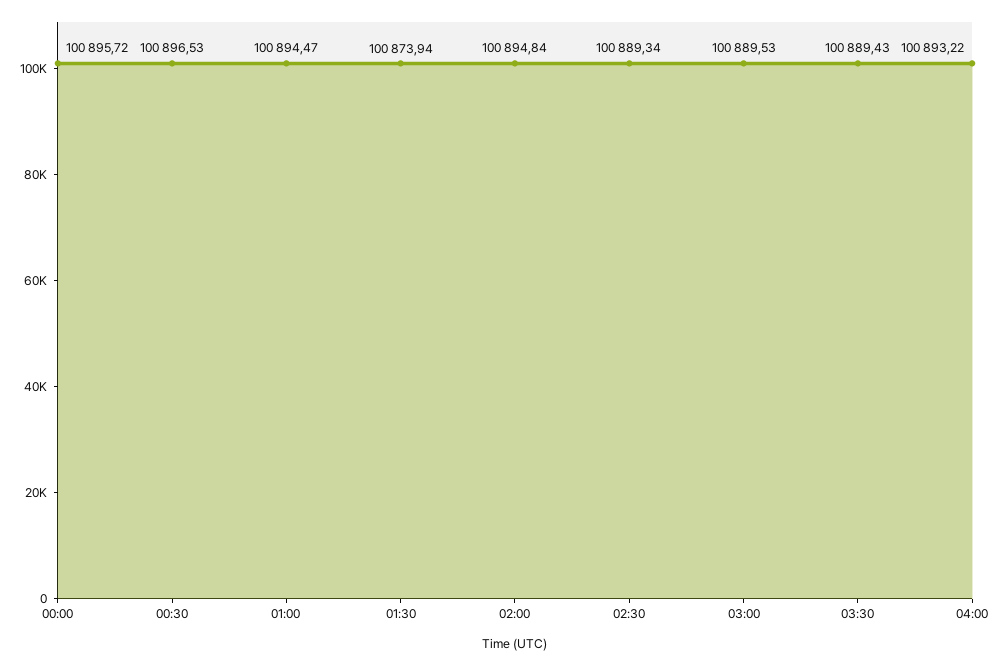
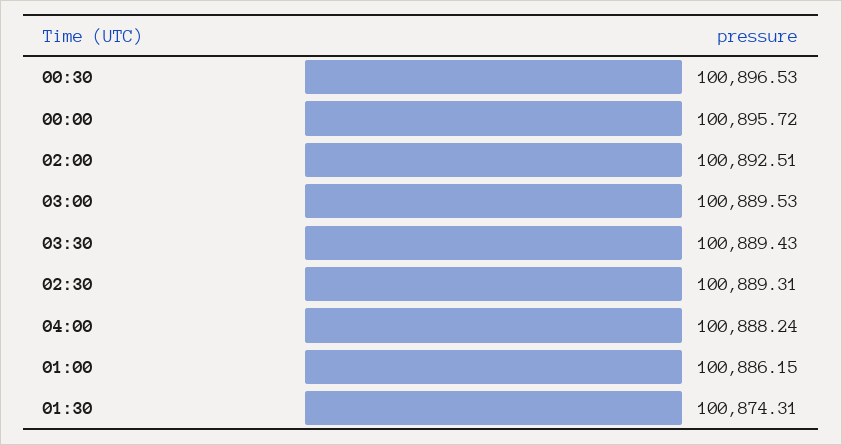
01:00: 100894.47 -> 100886.15
01:30: 100873.94 -> 100874.31
02:00: 100894.84 -> 100892.51
02:30: 100889.34 -> 100889.31
04:00: 100893.22 -> 100888.24

